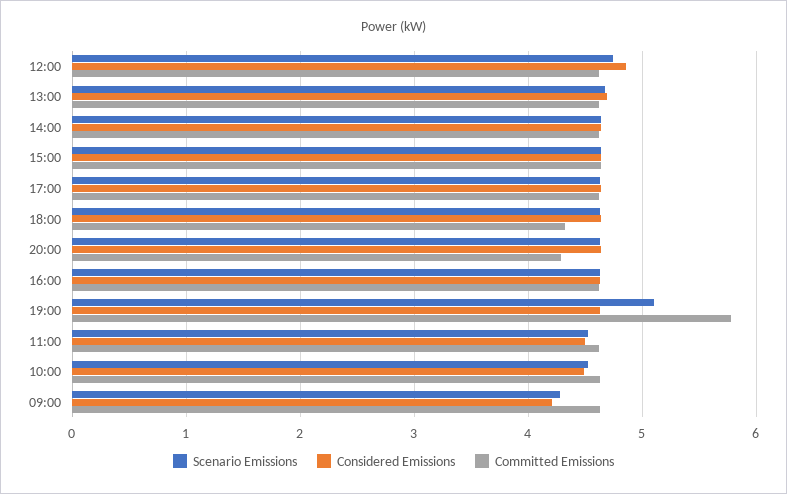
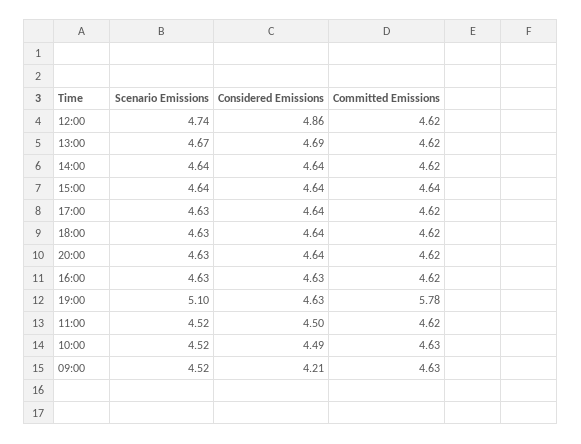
Committed Emissions, 18:00: 4.3 -> 4.62
Committed Emissions, 20:00: 4.3 -> 4.62
Scenario Emissions, 09:00: 4.3 -> 4.52

